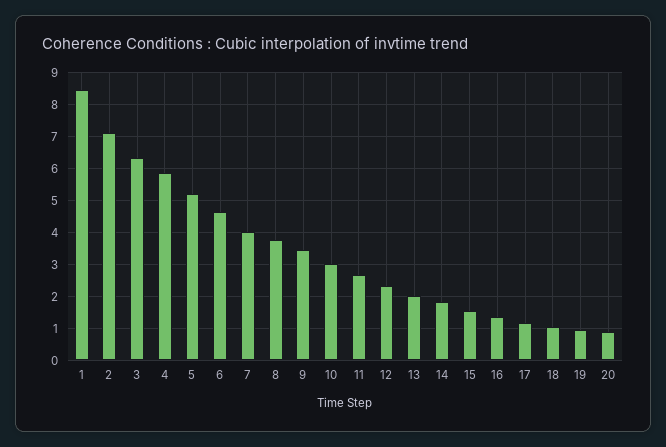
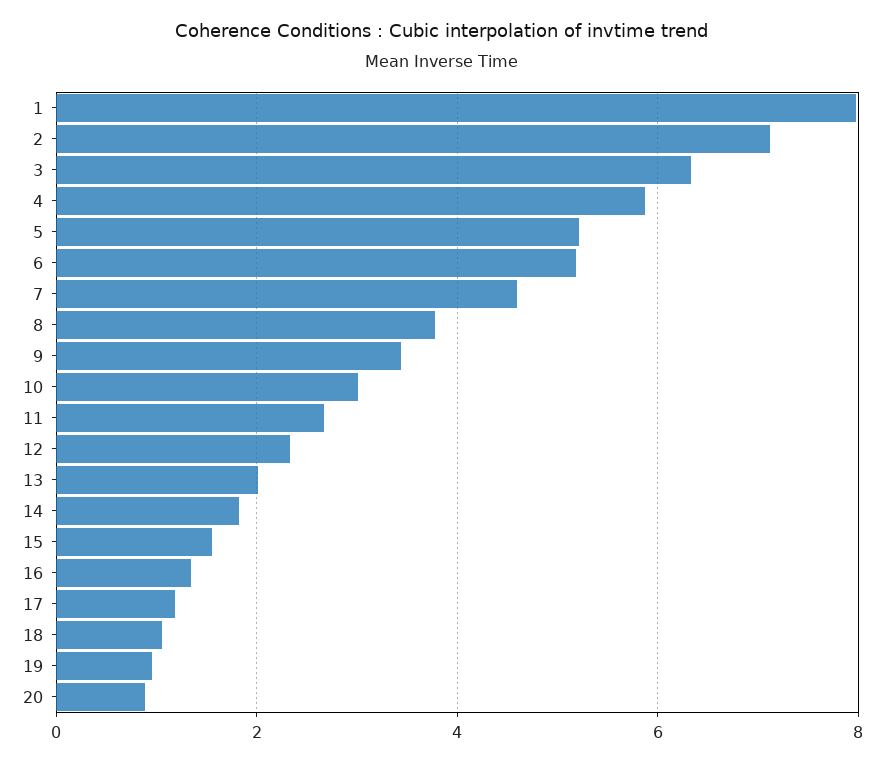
1: 8.4 -> 8
6: 4.6 -> 5.2
7: 4 -> 4.6

